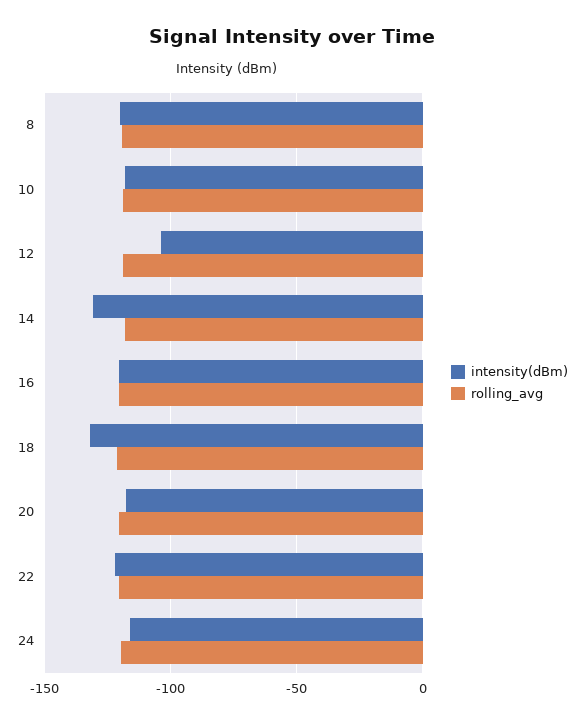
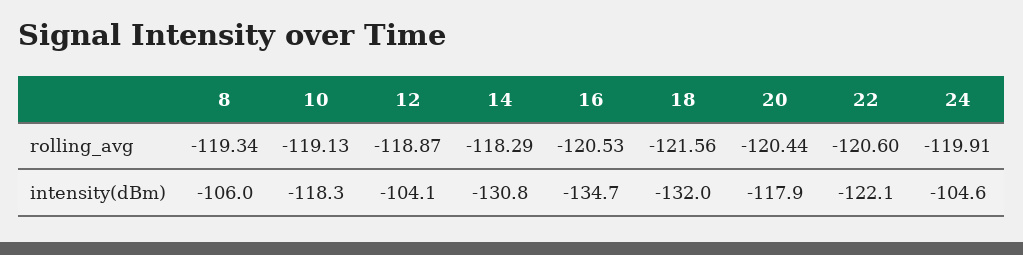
intensity(dBm), 8: -120 -> -106
intensity(dBm), 16: -120 -> -134.7
intensity(dBm), 24: -115 -> -104.6

